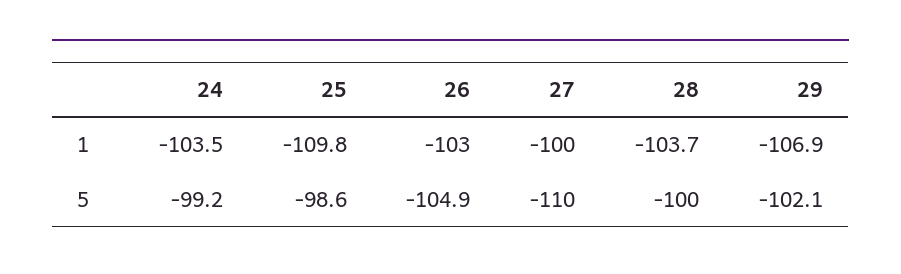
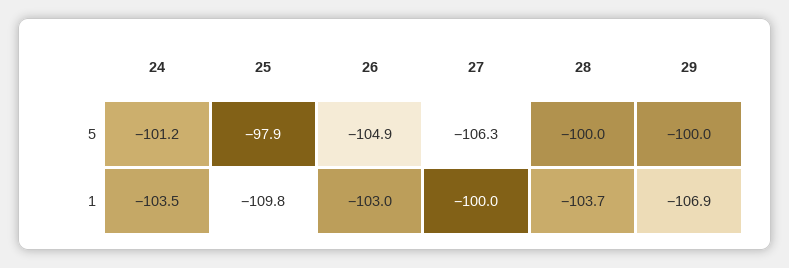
24, 5: -99.2 -> -101.2
25, 5: -98.6 -> -97.9
27, 5: -110 -> -106.3
29, 5: -102.1 -> -100

